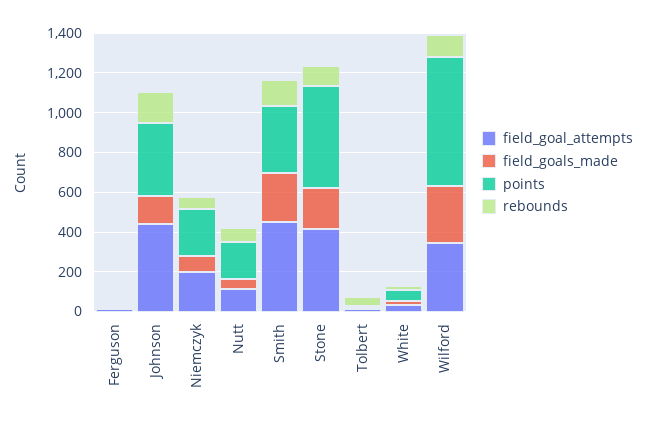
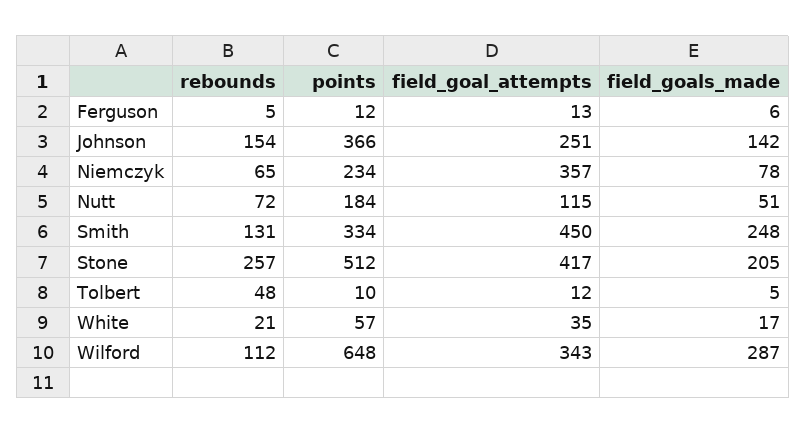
field_goal_attempts, Johnson: 450 -> 251
field_goal_attempts, Niemczyk: 200 -> 357
rebounds, Stone: 100 -> 257

